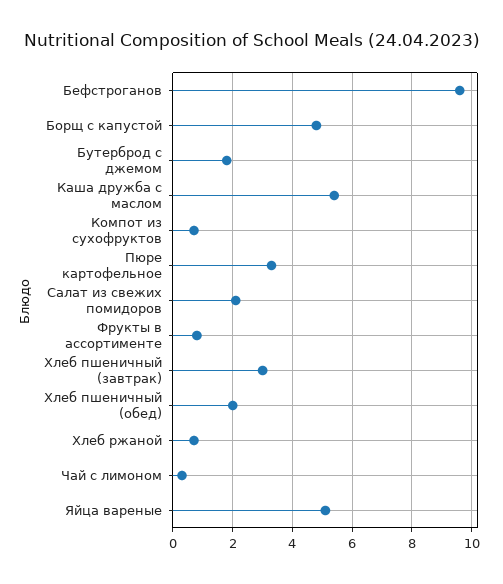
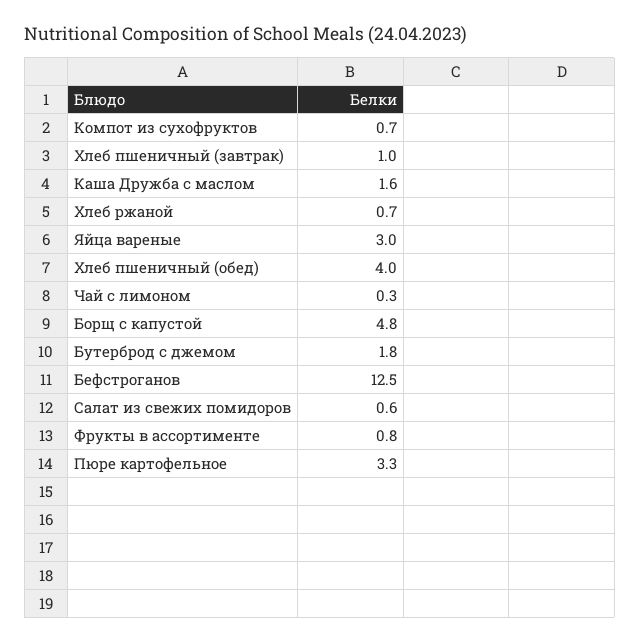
Бефстроганов: 9.5 -> 12.5
Каша дружба с маслом: 5.5 -> 1.6
Салат из свежих помидоров: 2 -> 0.6
Хлеб пшеничный (завтрак): 3 -> 1
Хлеб пшеничный (обед): 2 -> 4
Яйца вареные: 5 -> 3

